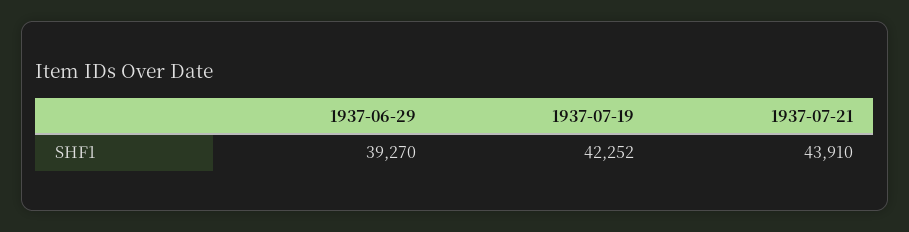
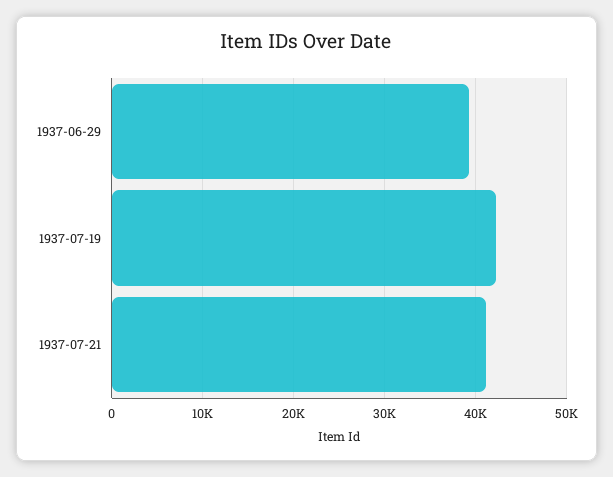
1937-07-21: 43910 -> 41000

